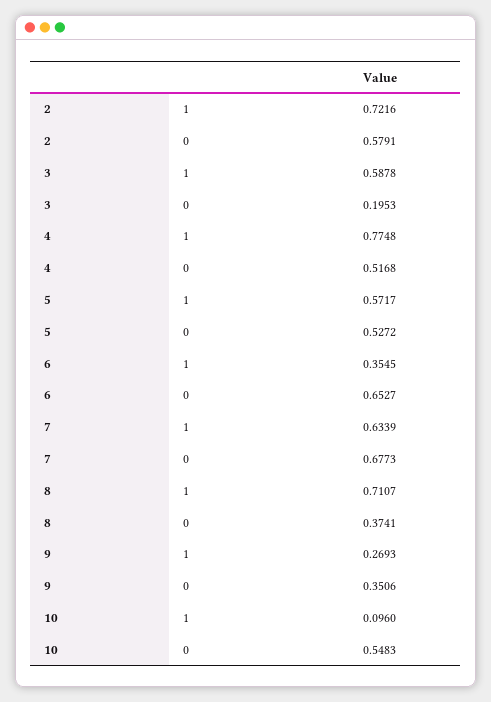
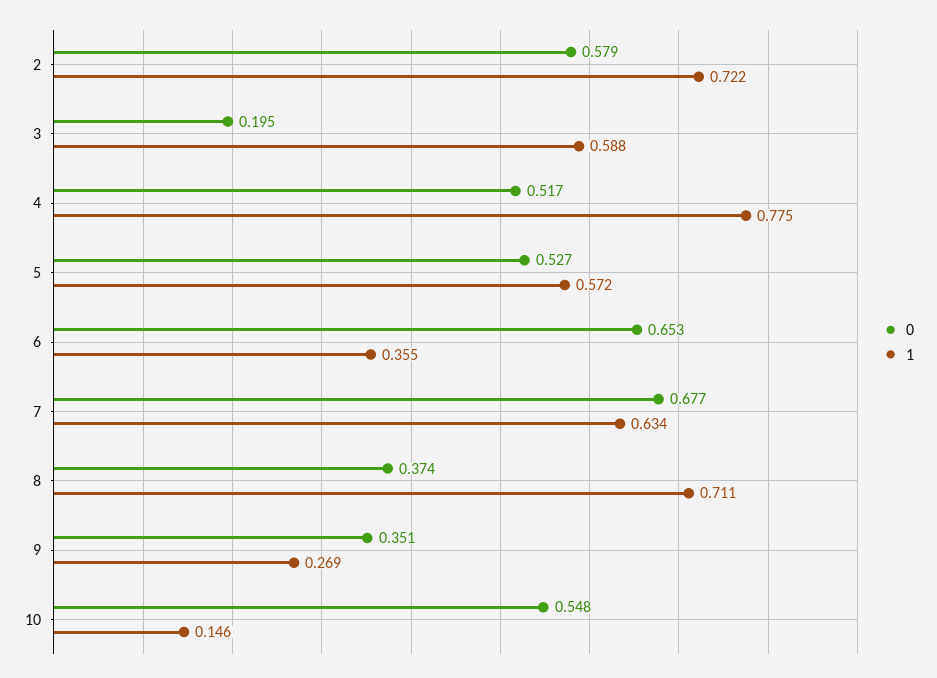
1, 10: 0.096 -> 0.146

